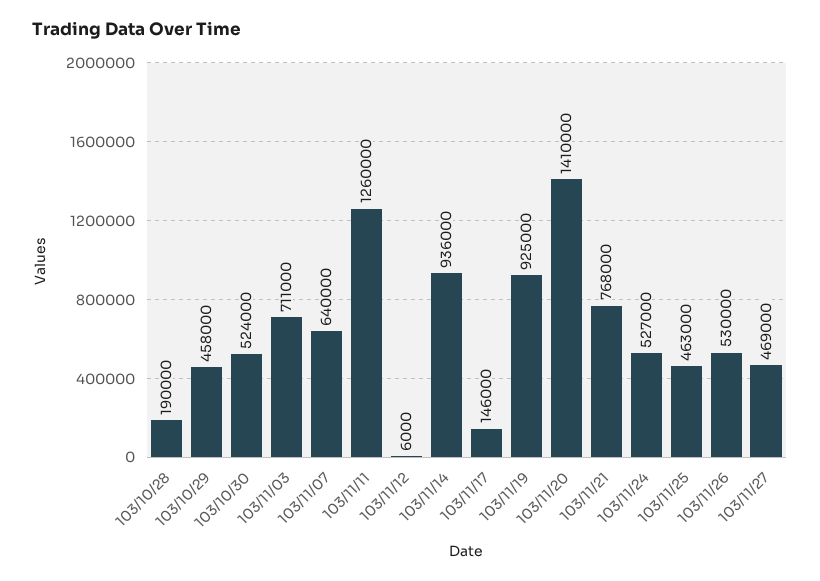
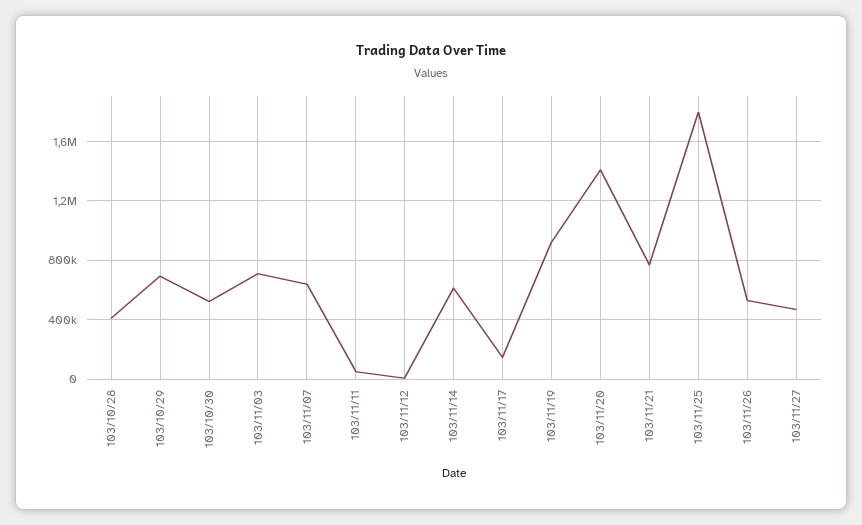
103/10/28: 190000 -> 400000
103/10/29: 458000 -> 700000
103/11/11: 1260000 -> 50000
103/11/14: 936000 -> 600000
103/11/24: 527000 -> none
103/11/25: 463000 -> 1800000

